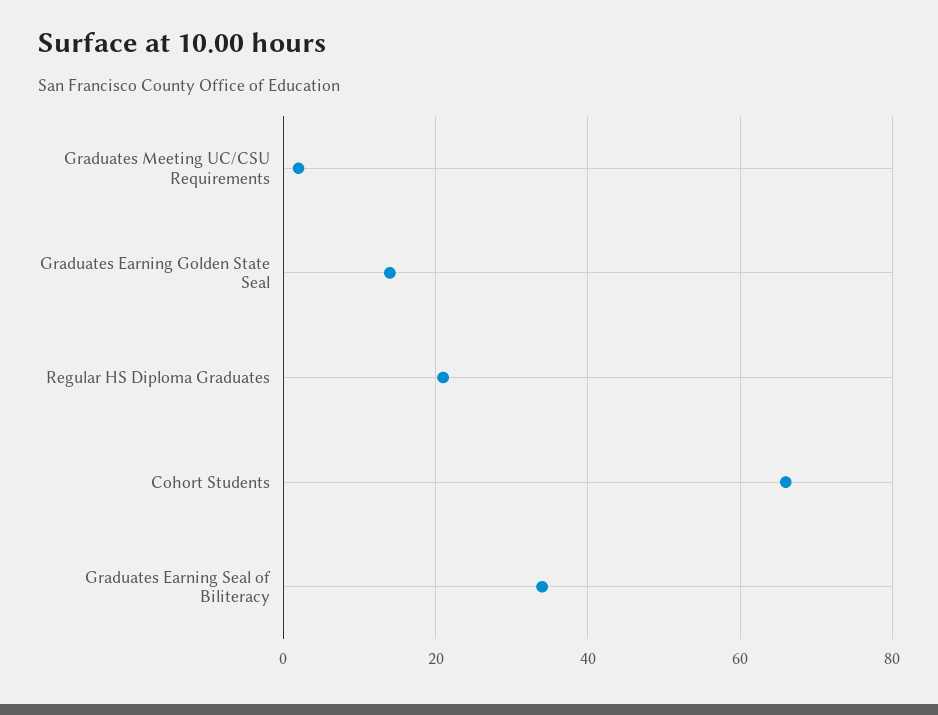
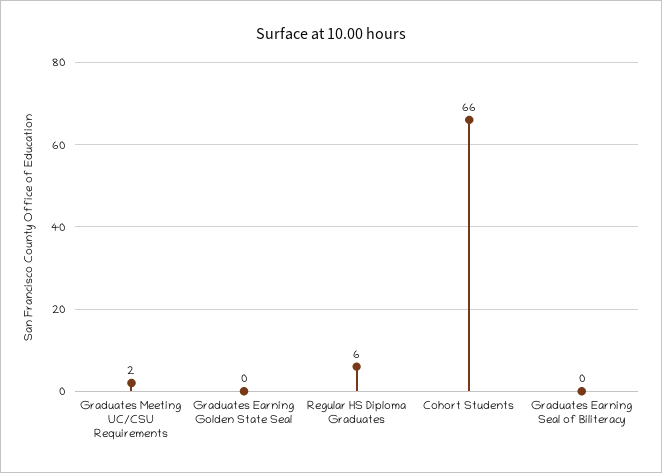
Graduates Earning Golden State Seal: 15 -> 0
Regular HS Diploma Graduates: 20 -> 6
Graduates Earning Seal of Biliteracy: 35 -> 0

